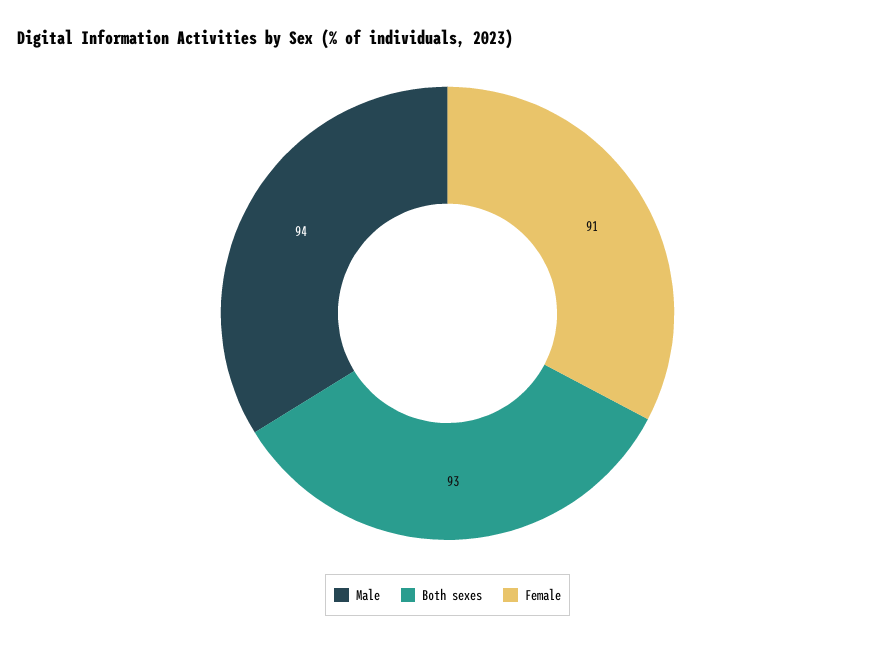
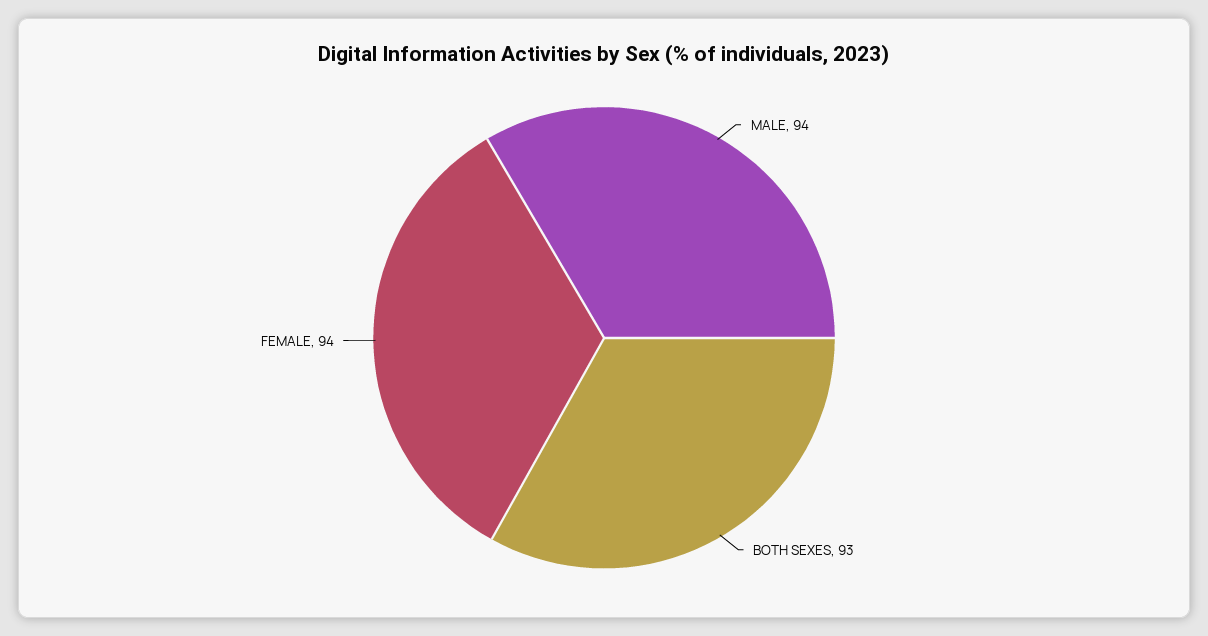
Female: 91 -> 94

